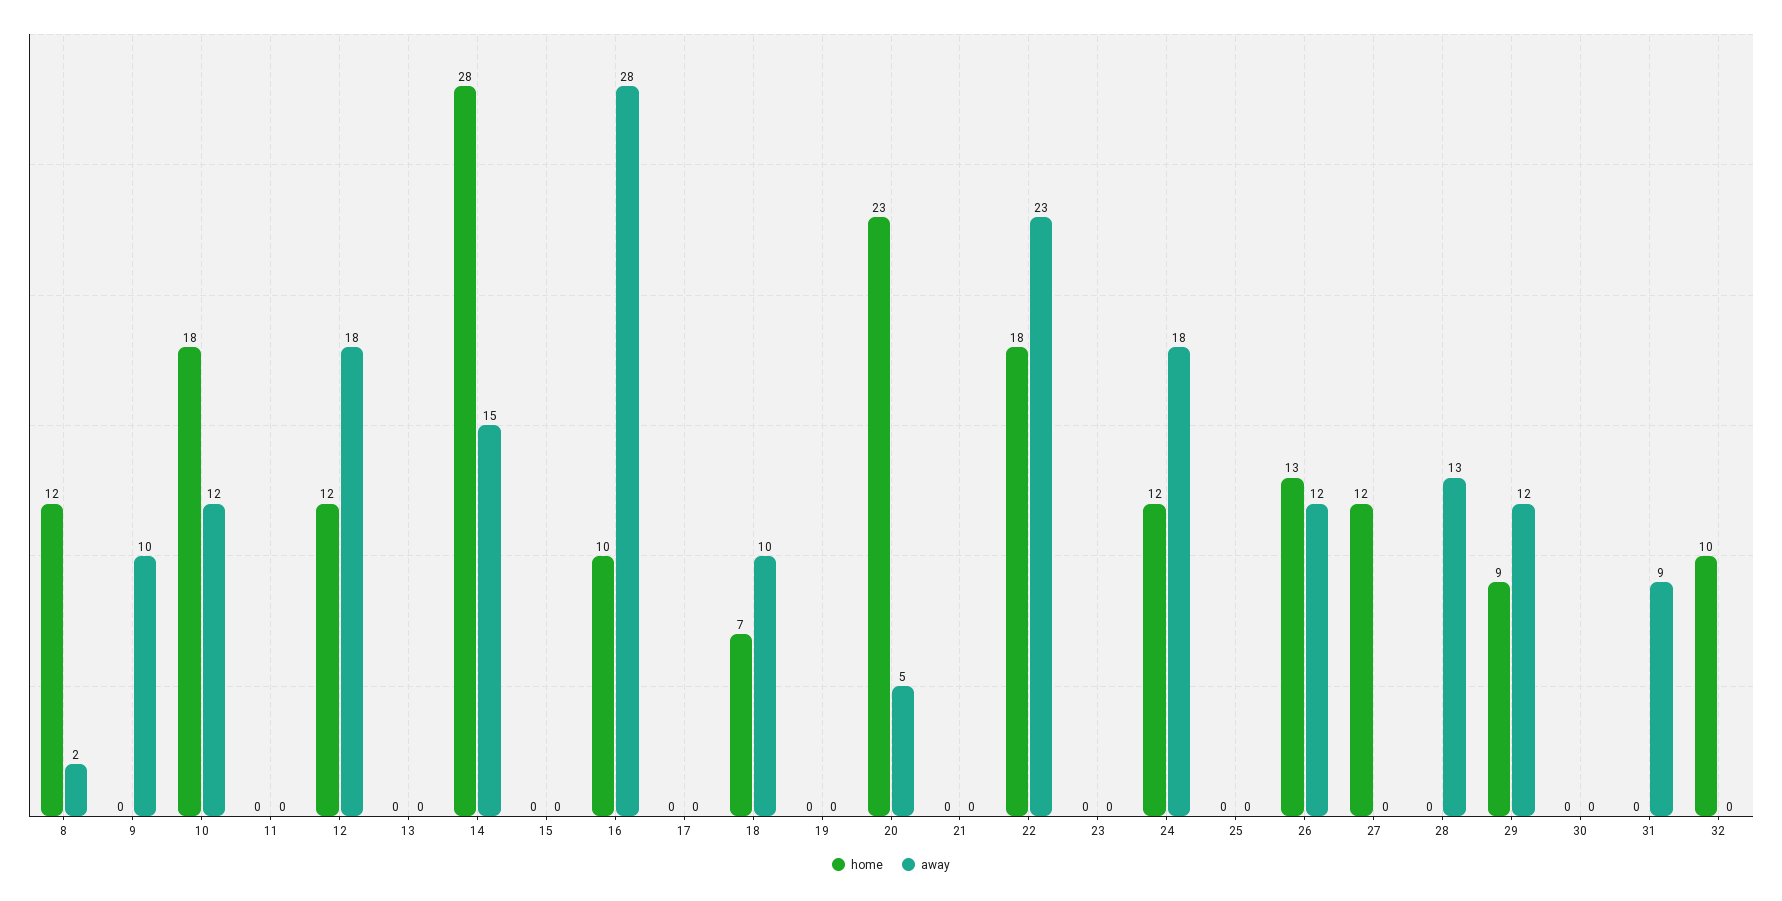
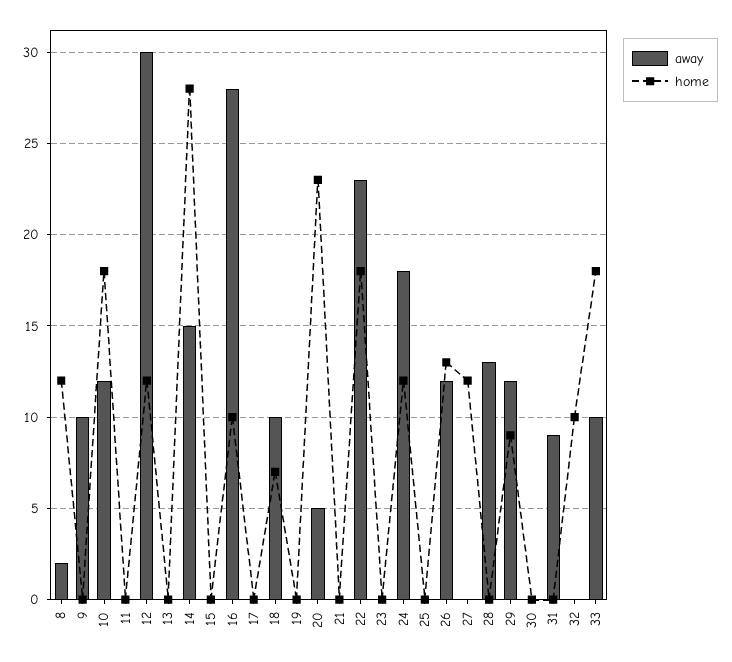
away, 12: 18 -> 30
away, 33: none -> 10
home, 33: none -> 18

